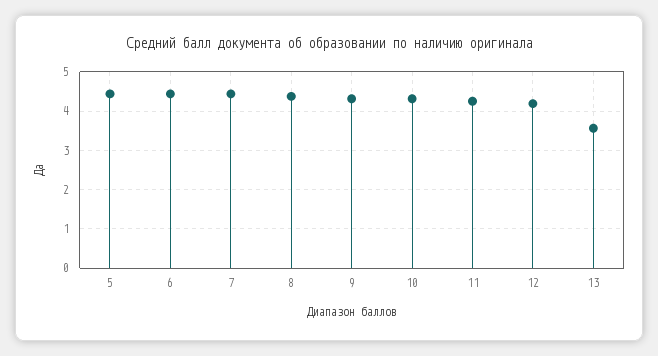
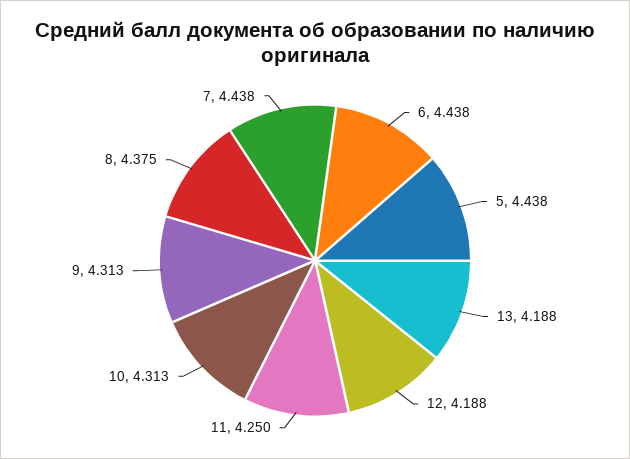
13: 3.6 -> 4.188

